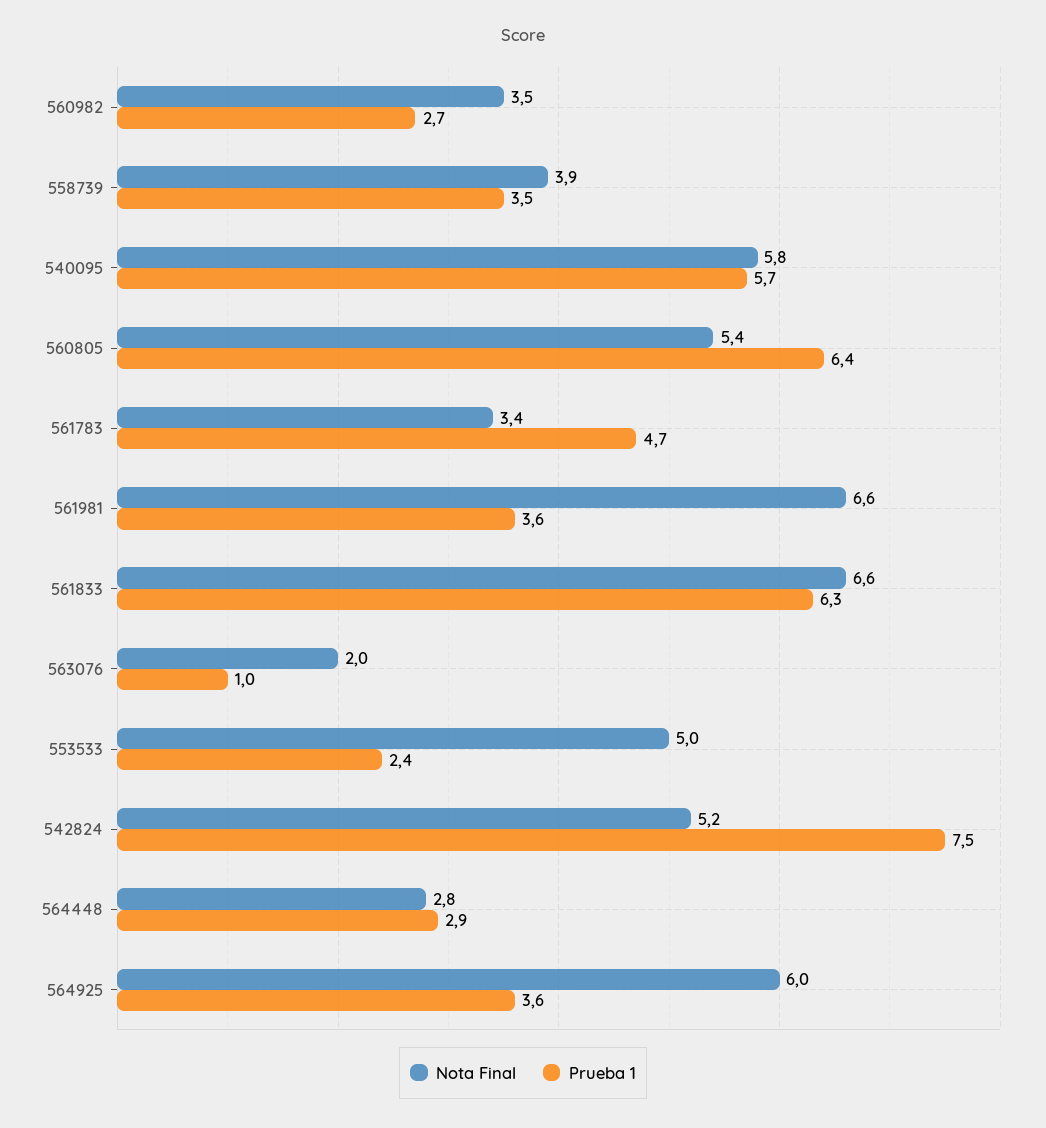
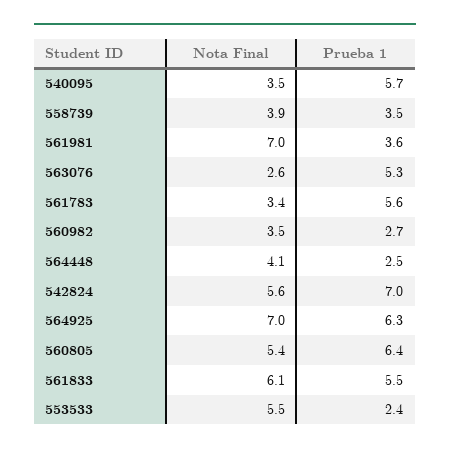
Nota Final, 540095: 5.8 -> 3.5
Prueba 1, 561783: 4.7 -> 5.6
Nota Final, 561981: 6.6 -> 7
Nota Final, 561833: 6.6 -> 6.1
Prueba 1, 561833: 6.3 -> 5.5
Nota Final, 563076: 2 -> 2.6
Prueba 1, 563076: 1 -> 5.3
Nota Final, 553533: 5 -> 5.5
Nota Final, 542824: 5.2 -> 5.6
Prueba 1, 542824: 7.5 -> 7
Nota Final, 564448: 2.8 -> 4.1
Prueba 1, 564448: 2.9 -> 2.5
Nota Final, 564925: 6 -> 7
Prueba 1, 564925: 3.6 -> 6.3

